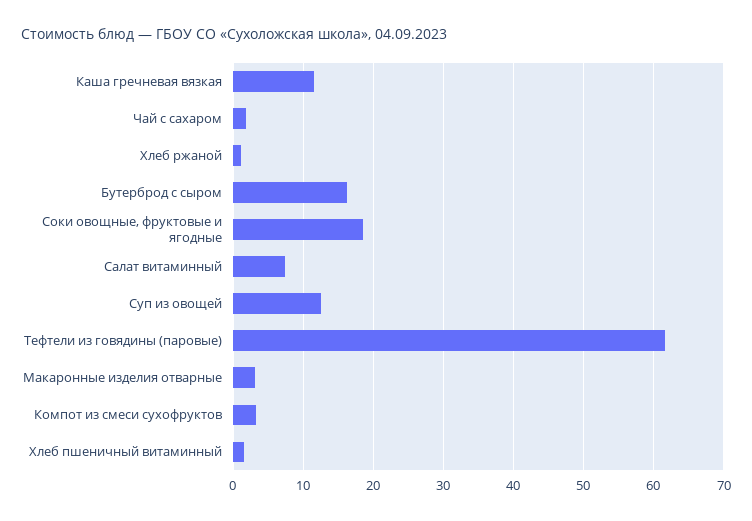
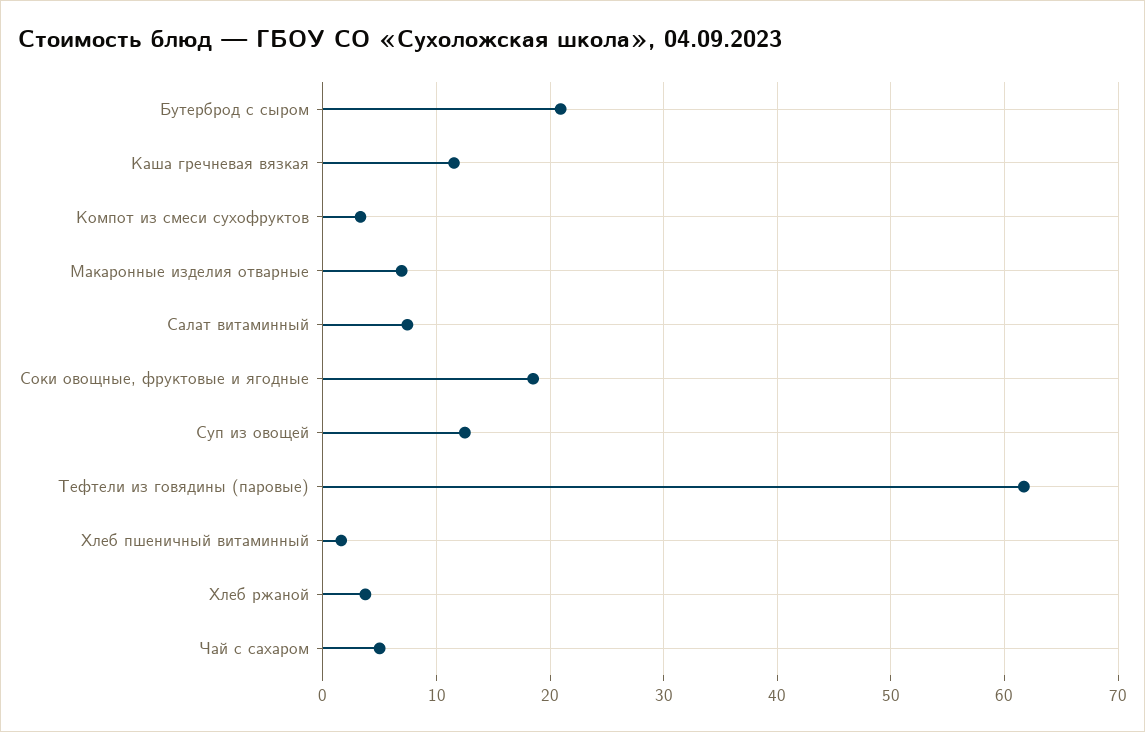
Чай с сахаром: 2 -> 5
Хлеб ржаной: 1 -> 4
Бутерброд с сыром: 16 -> 21
Макаронные изделия отварные: 3 -> 7

